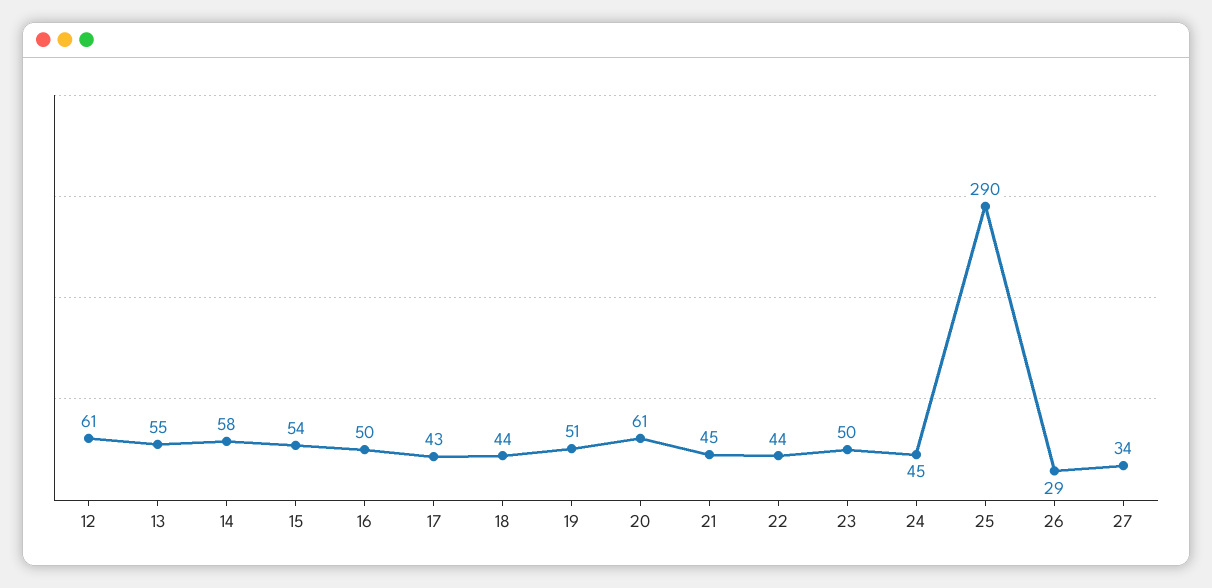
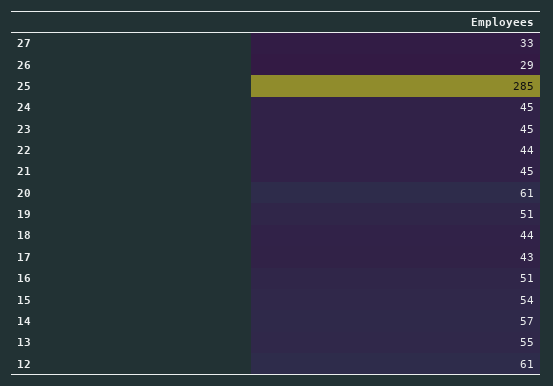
14: 58 -> 57
16: 50 -> 51
23: 50 -> 45
25: 290 -> 285
27: 34 -> 33

